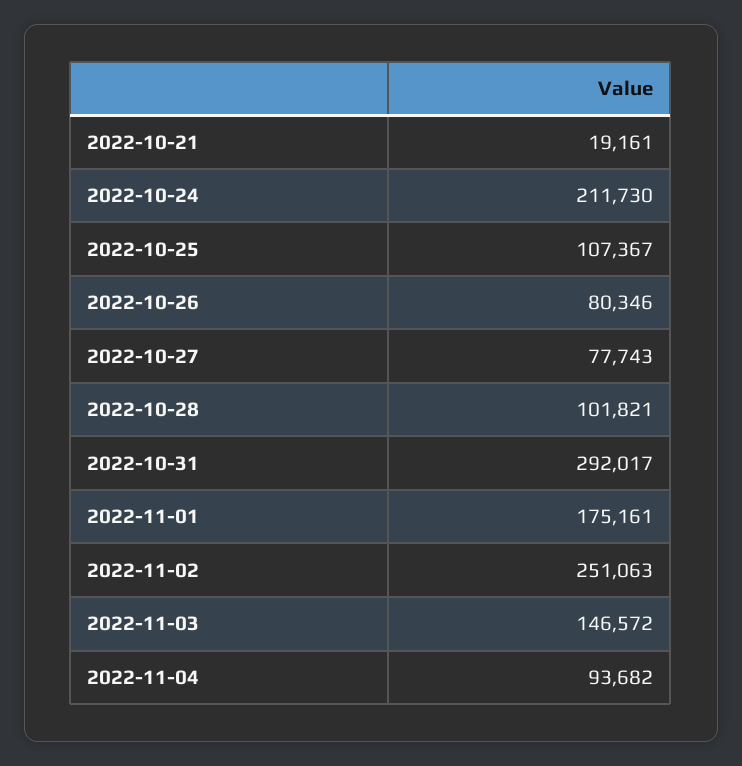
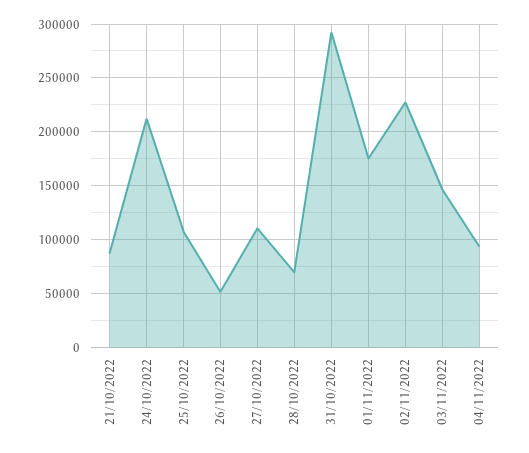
2022-10-21: 19161 -> 90000
2022-10-26: 80346 -> 50000
2022-10-27: 77743 -> 110000
2022-10-28: 101821 -> 70000
2022-11-02: 251063 -> 230000

